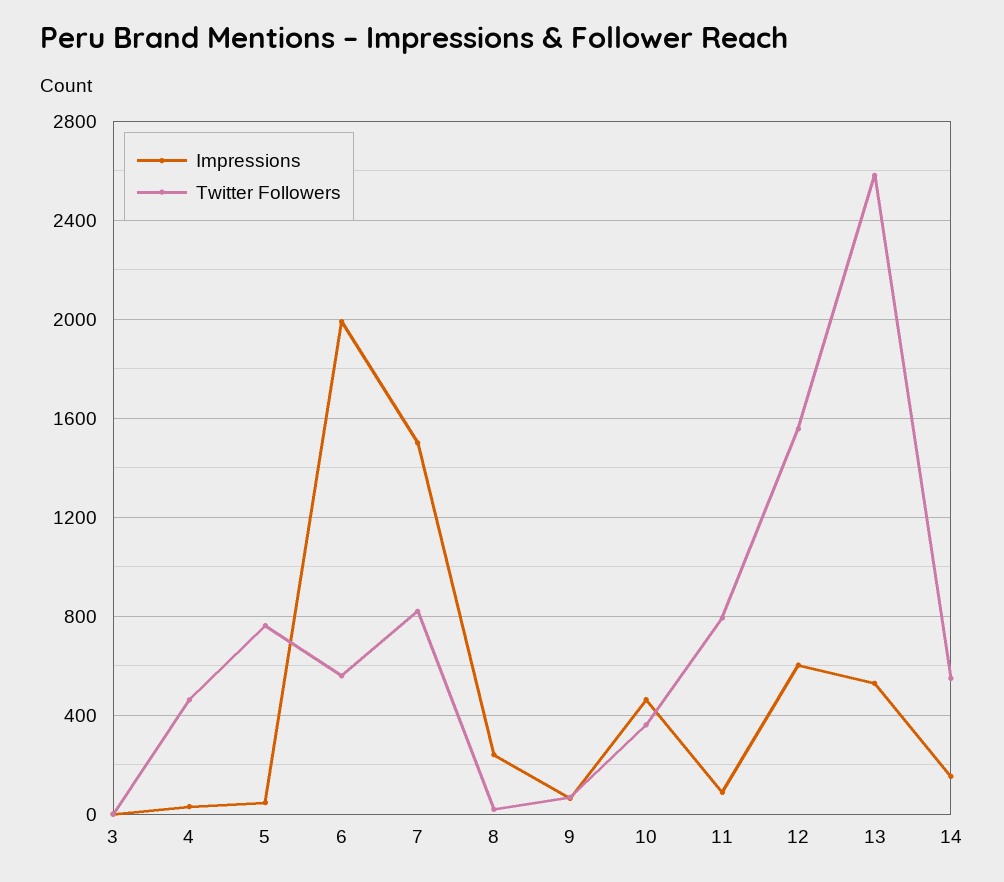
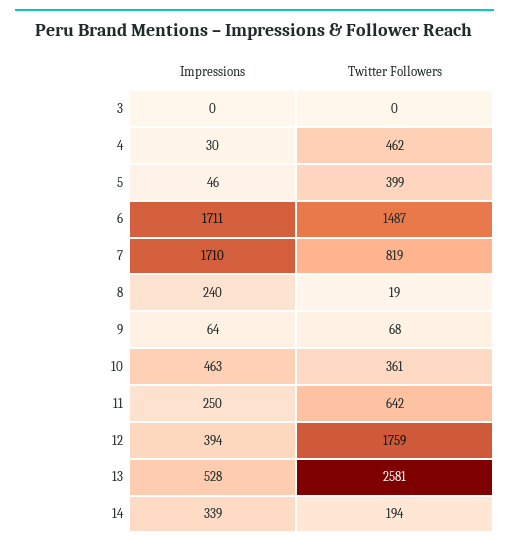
Twitter Followers, 5: 750 -> 399
Impressions, 6: 2000 -> 1711
Twitter Followers, 6: 550 -> 1487
Impressions, 7: 1500 -> 1710
Impressions, 11: 100 -> 250
Twitter Followers, 11: 800 -> 642
Impressions, 12: 600 -> 394
Twitter Followers, 12: 1550 -> 1759
Impressions, 14: 150 -> 339
Twitter Followers, 14: 550 -> 194

